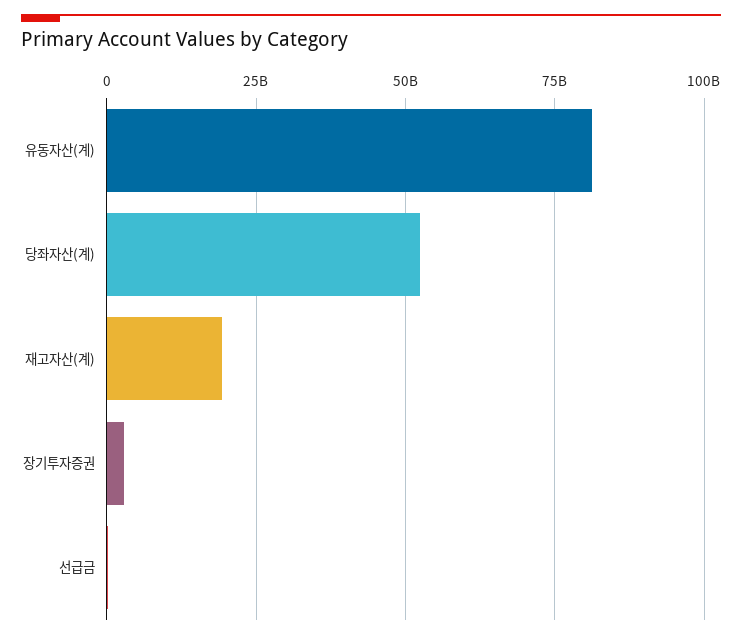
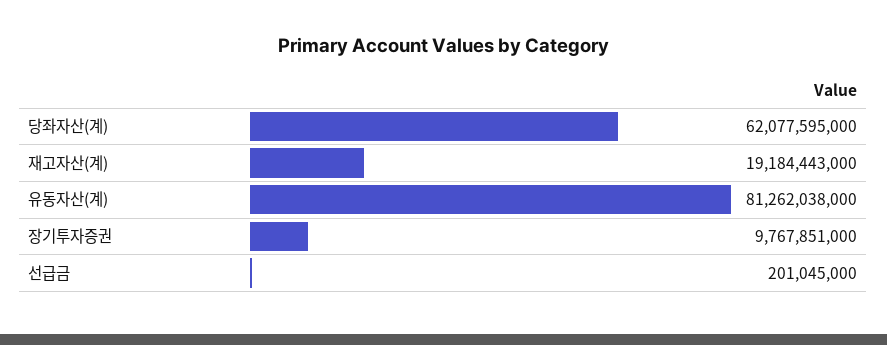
당좌자산(계): 52500000000 -> 62077595000
장기투자증권: 2500000000 -> 9767851000

